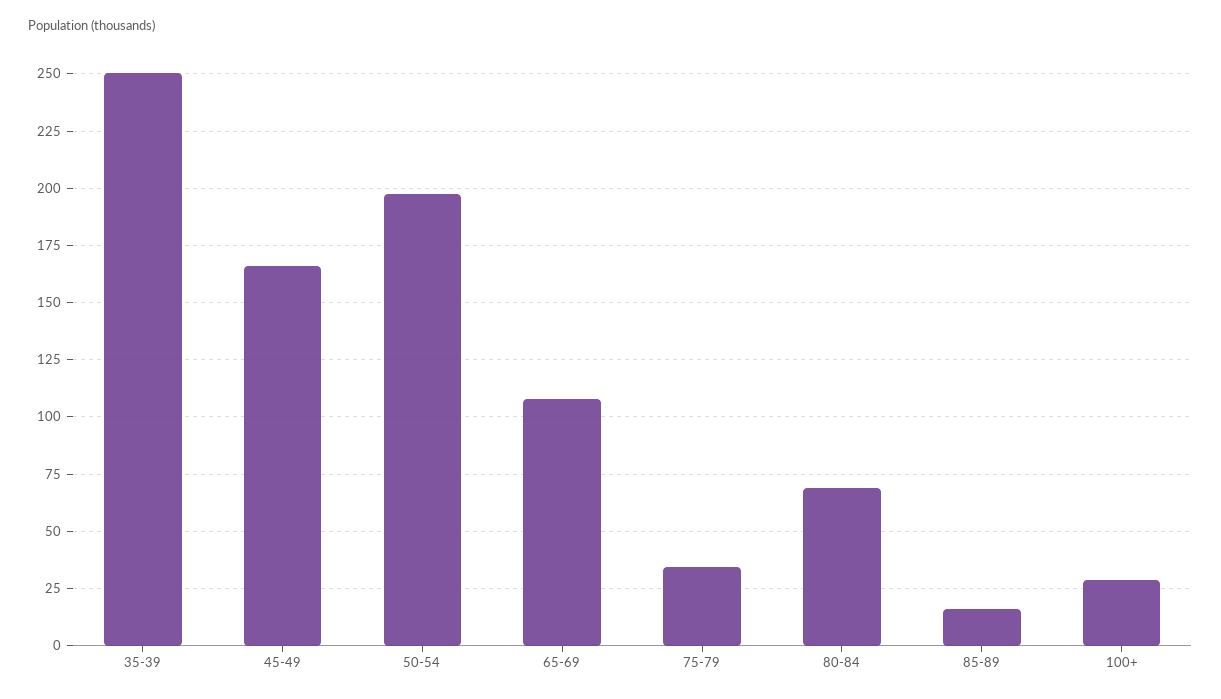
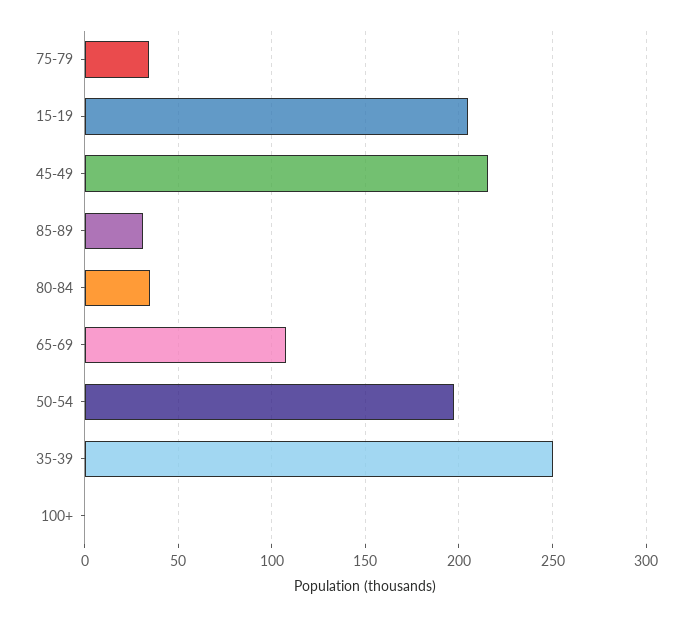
45-49: 165 -> 215
80-84: 70 -> 35
85-89: 15 -> 30
100+: 30 -> 0
15-19: none -> 205

